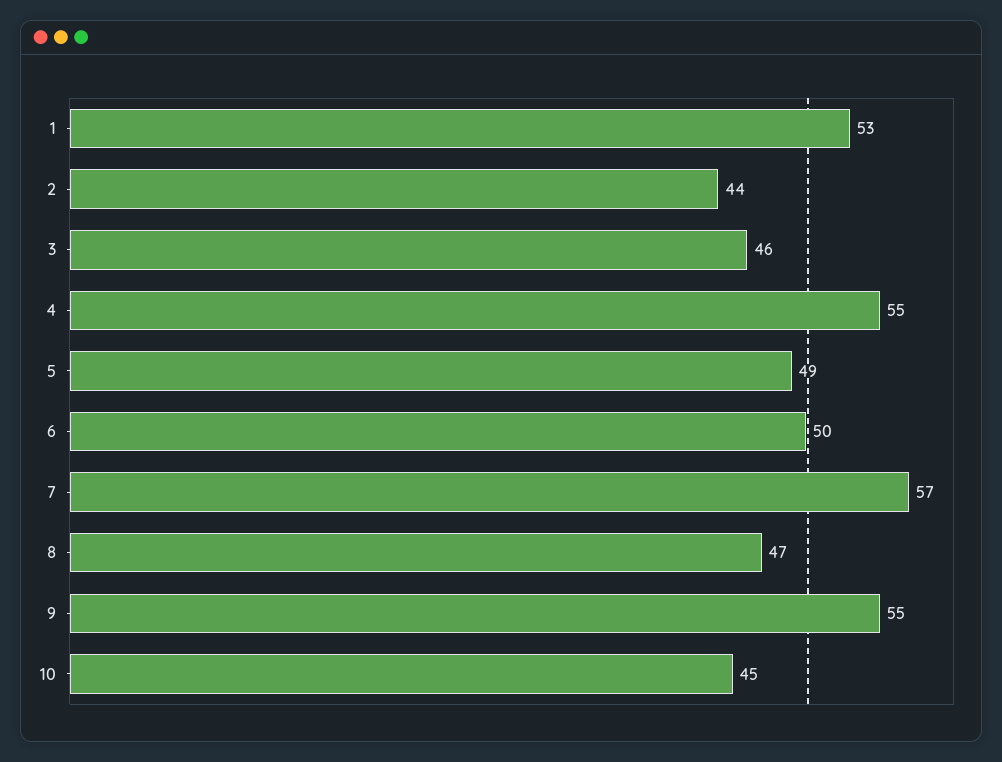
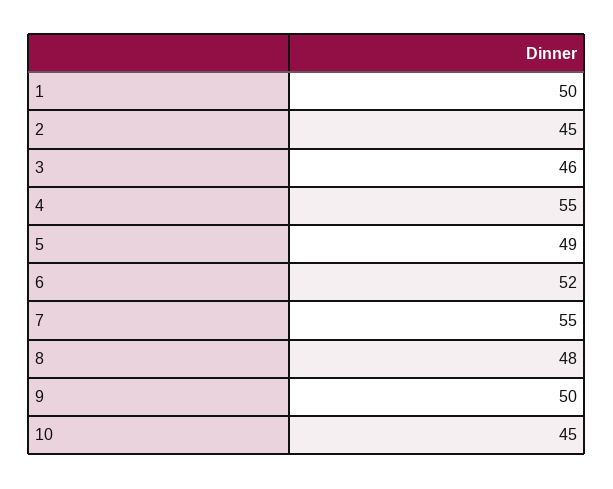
1: 53 -> 50
2: 44 -> 45
6: 50 -> 52
7: 57 -> 55
8: 47 -> 48
9: 55 -> 50

